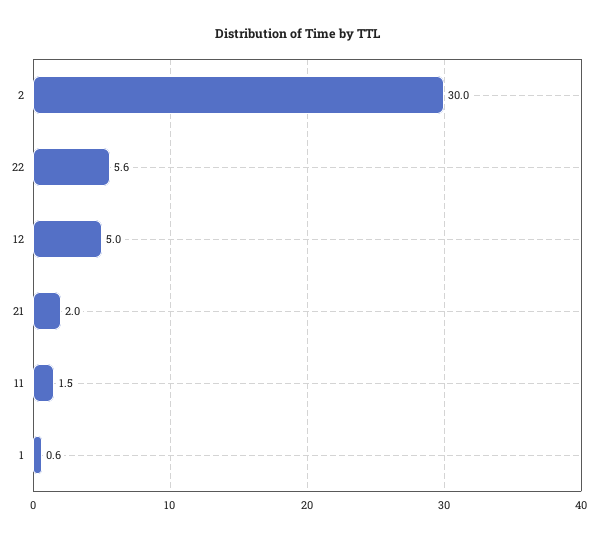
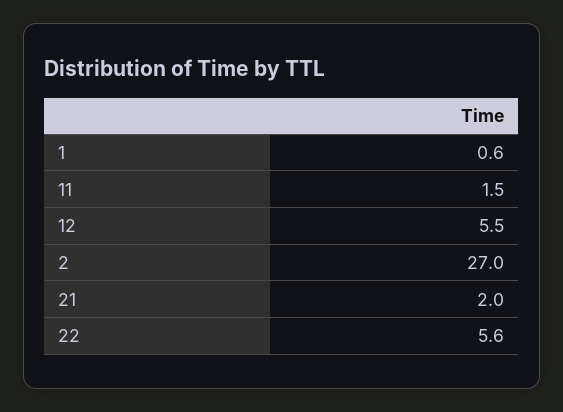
2: 30 -> 27
12: 5 -> 5.5

